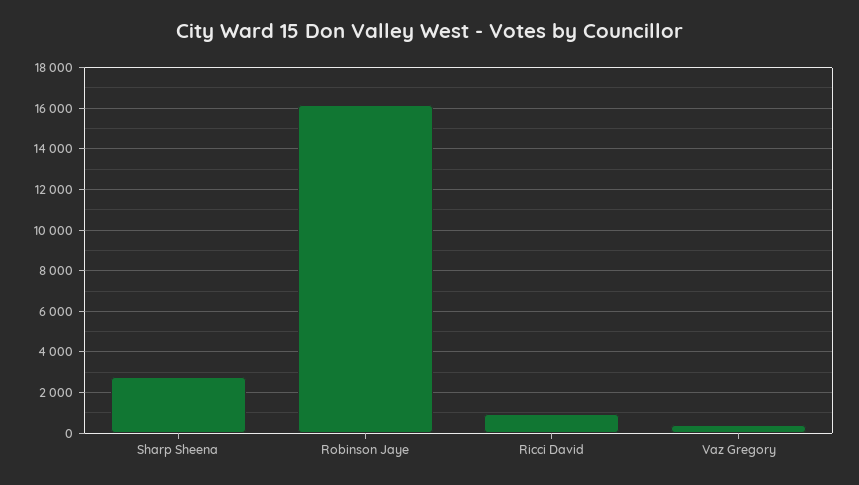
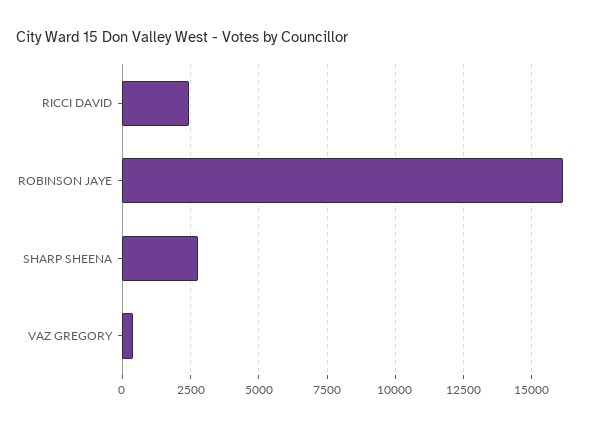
Ricci David: 1000 -> 2500

